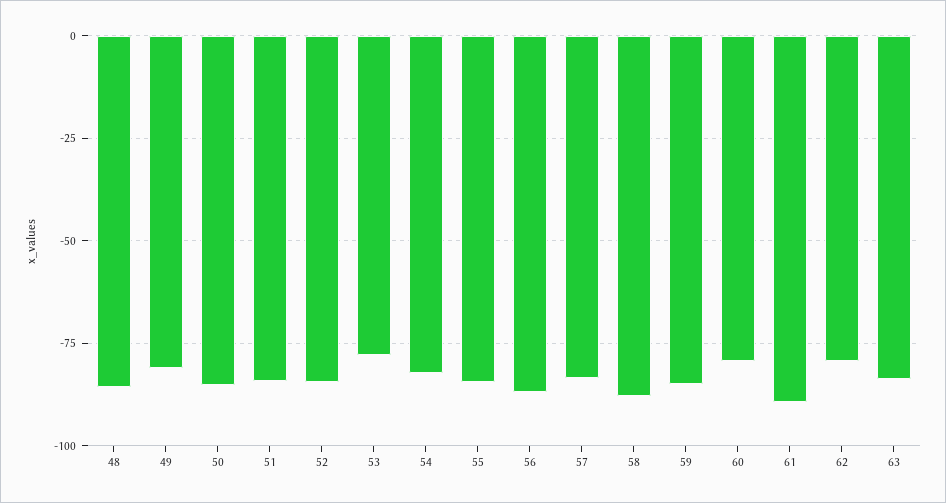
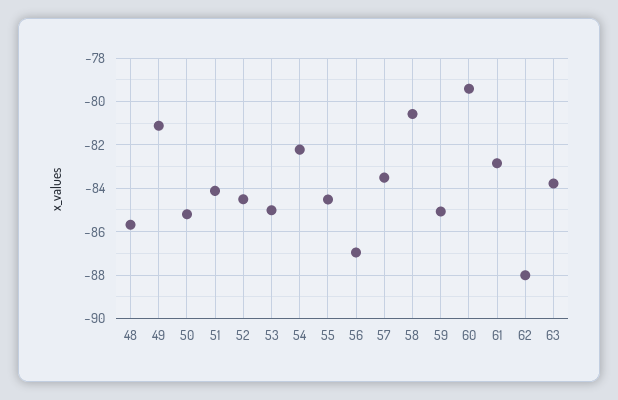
53: -77.5 -> -85
58: -87.5 -> -80.5
61: -90 -> -83
62: -80 -> -88

